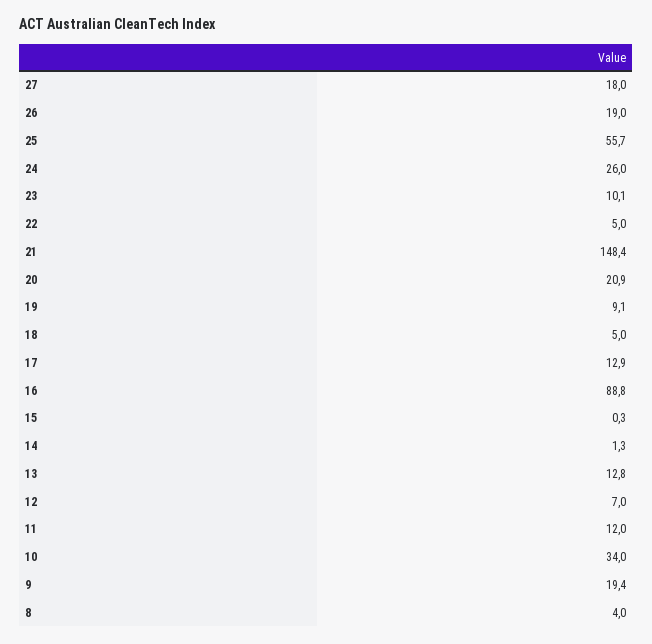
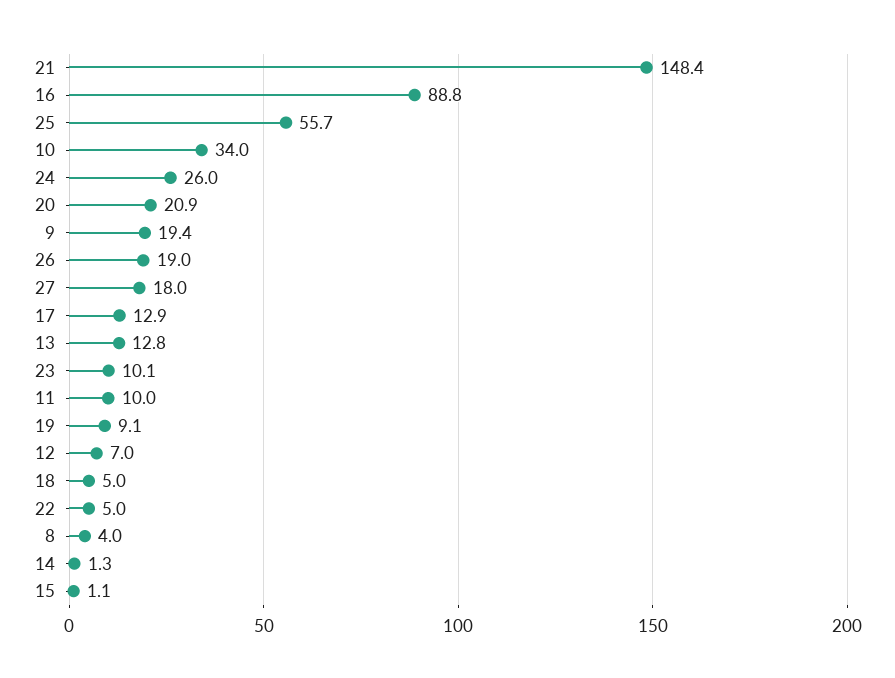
15: 0.3 -> 1.1
11: 12 -> 10

